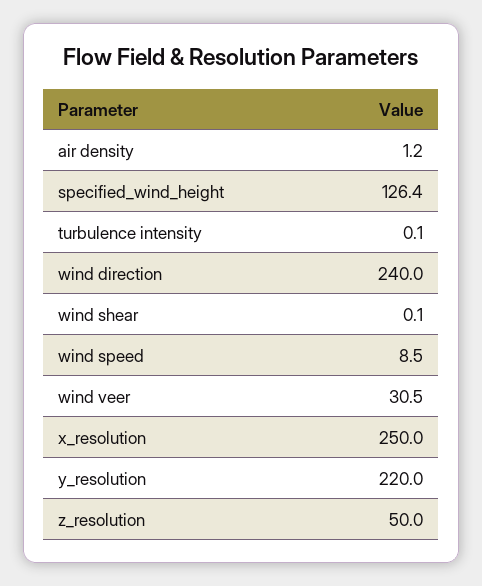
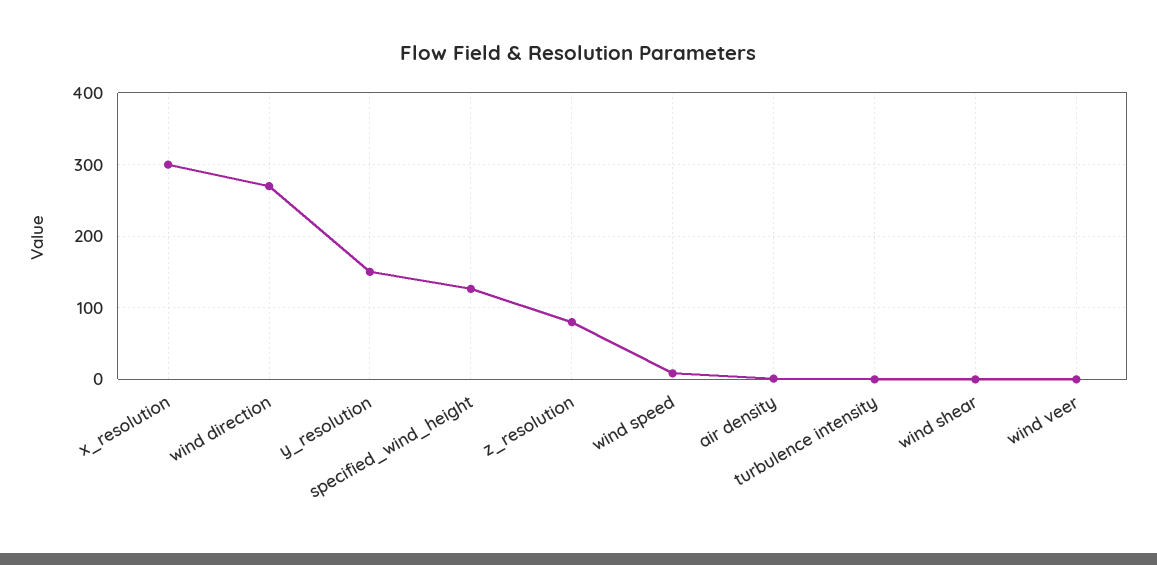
wind direction: 240 -> 270
wind veer: 30.5 -> 0
x_resolution: 250 -> 300
y_resolution: 220 -> 150
z_resolution: 50 -> 80

